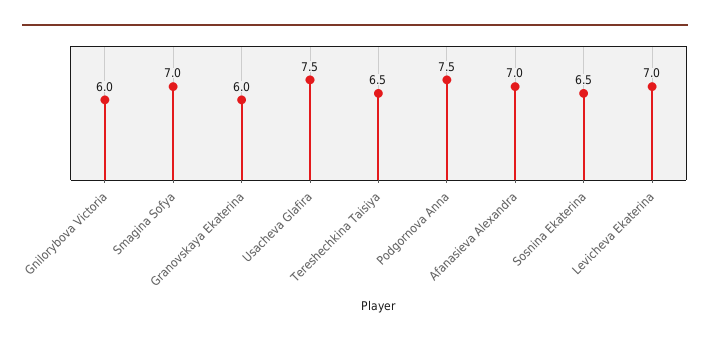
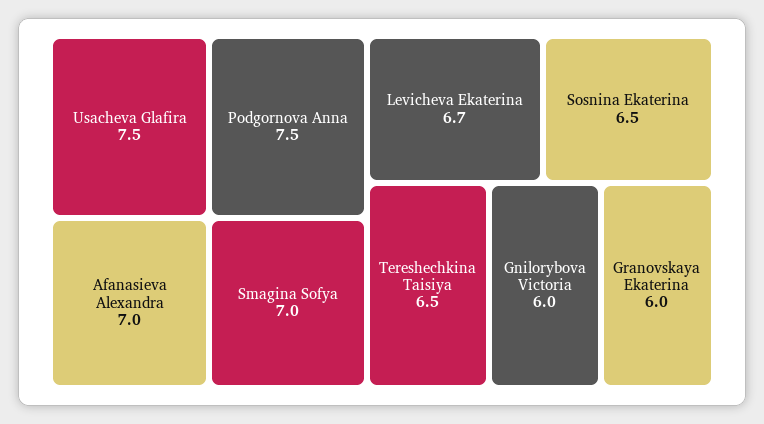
Levicheva Ekaterina: 7 -> 6.7

